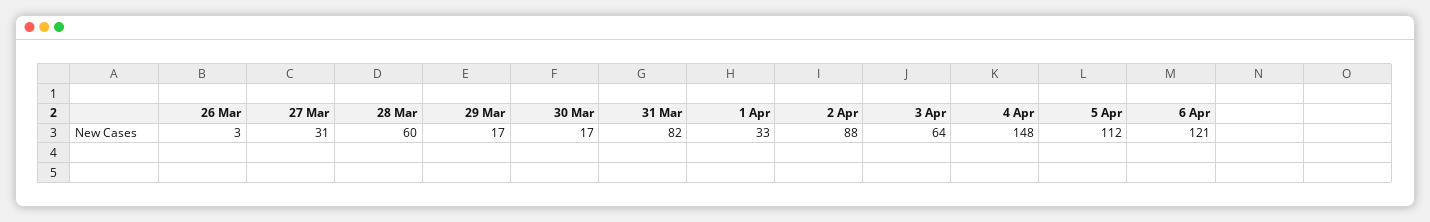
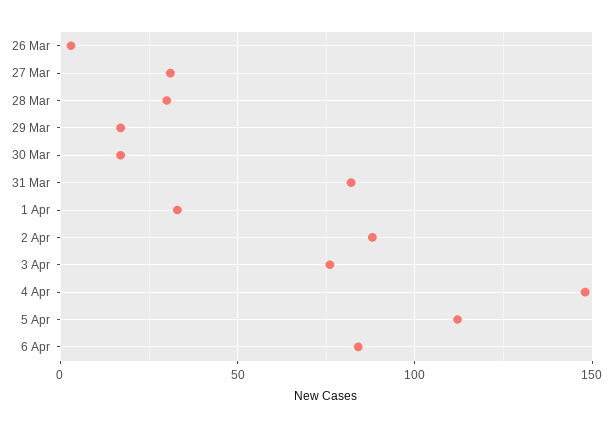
28 Mar: 60 -> 30
3 Apr: 64 -> 75
6 Apr: 121 -> 85

